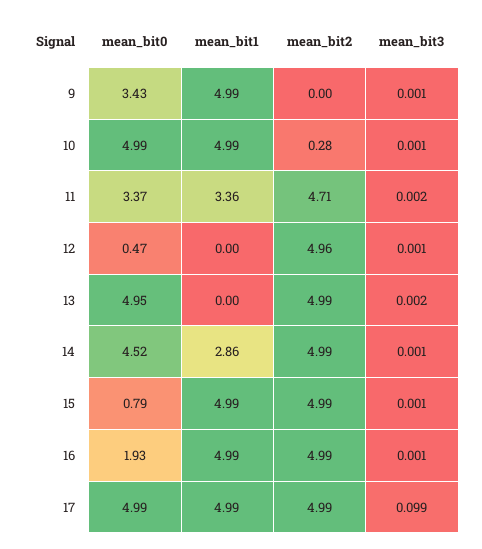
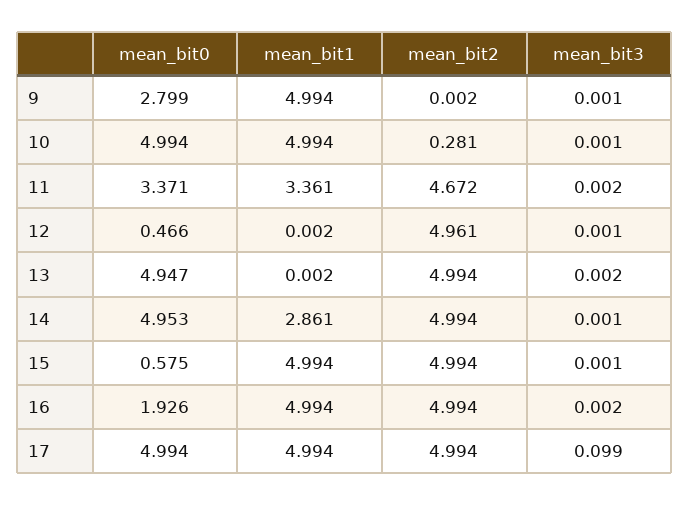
mean_bit0, 9: 3.43 -> 2.799
mean_bit2, 11: 4.71 -> 4.672
mean_bit0, 14: 4.52 -> 4.953
mean_bit0, 15: 0.79 -> 0.575
mean_bit3, 16: 0.001 -> 0.002

